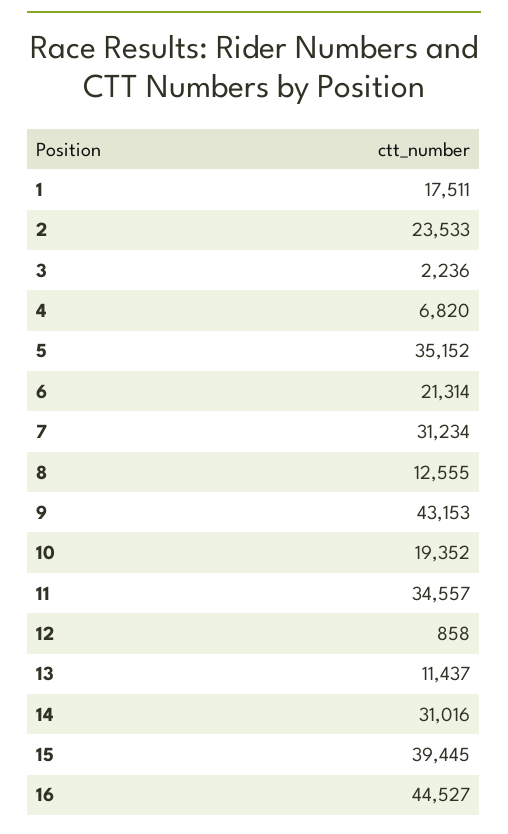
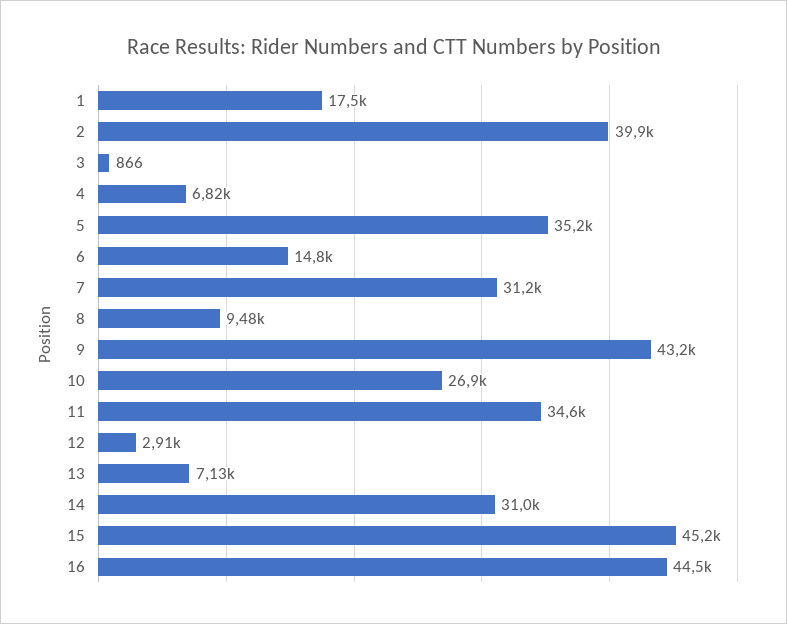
2: 23533 -> 39900
3: 2236 -> 866
6: 21314 -> 14800
8: 12555 -> 9480
10: 19352 -> 26900
12: 858 -> 2910
13: 11437 -> 7130
15: 39445 -> 45200

